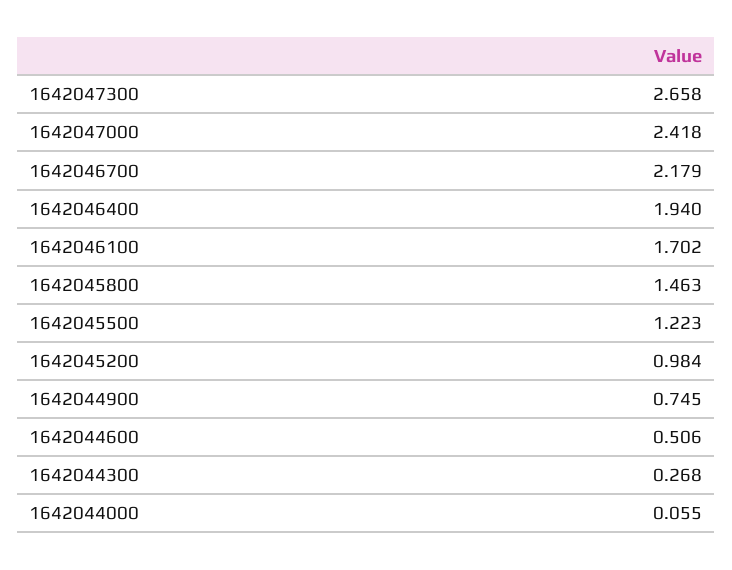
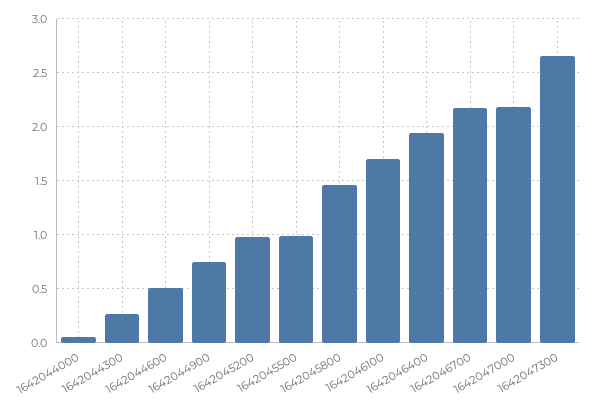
1642047000: 2.418 -> 2.2
1642045500: 1.223 -> 1

